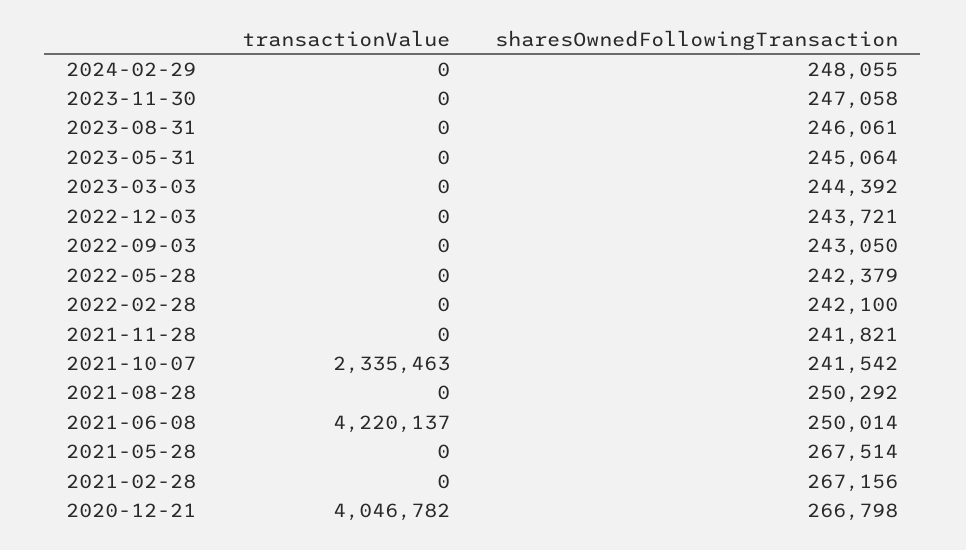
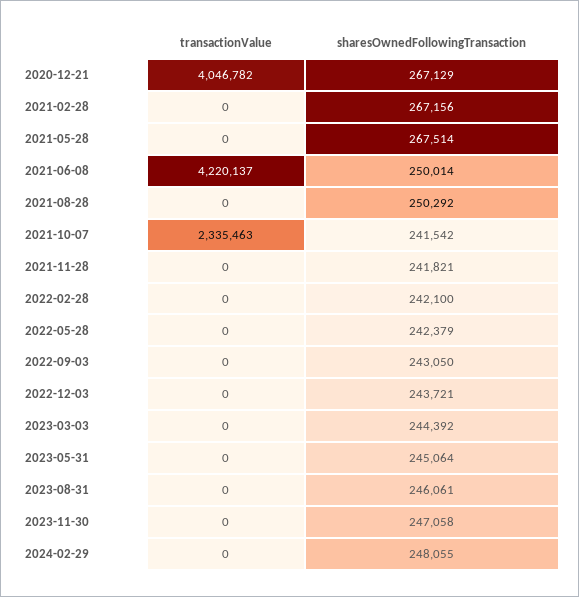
sharesOwnedFollowingTransaction, 2020-12-21: 266798 -> 267129

